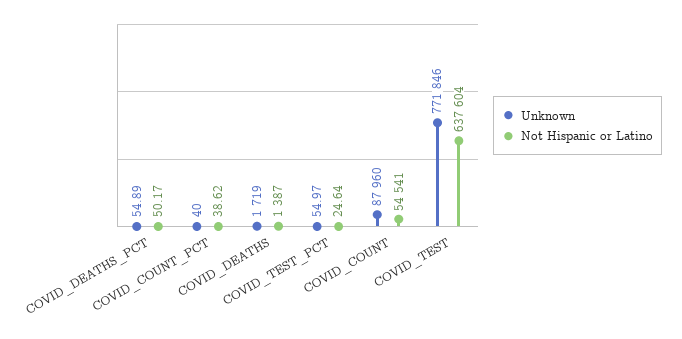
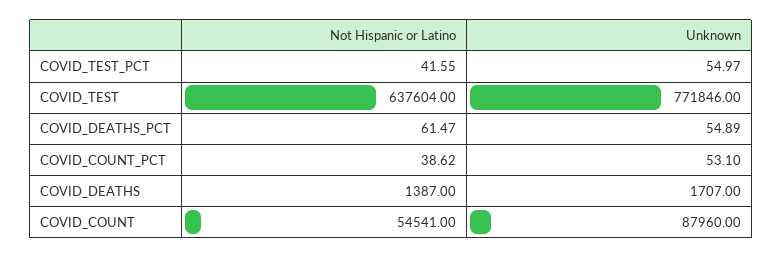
Not Hispanic or Latino, COVID_DEATHS_PCT: 50.17 -> 61.47
Unknown, COVID_COUNT_PCT: 40 -> 53.1
Unknown, COVID_DEATHS: 1719 -> 1707
Not Hispanic or Latino, COVID_TEST_PCT: 24.64 -> 41.55

